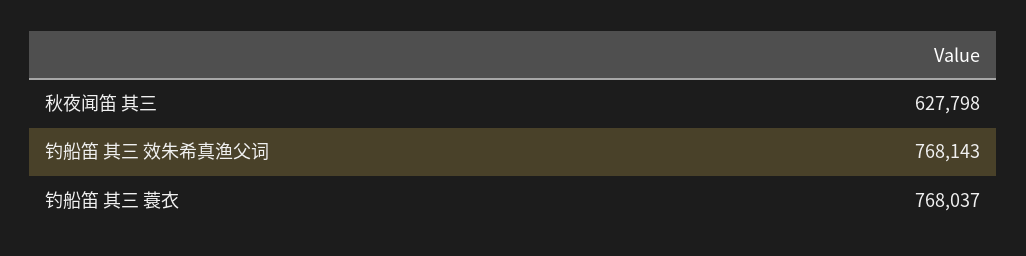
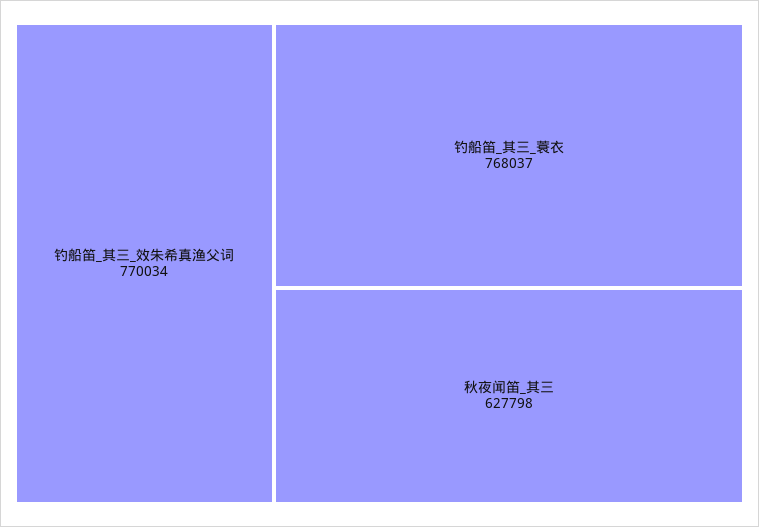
钓船笛 其三 效朱希真渔父词: 768143 -> 770034

